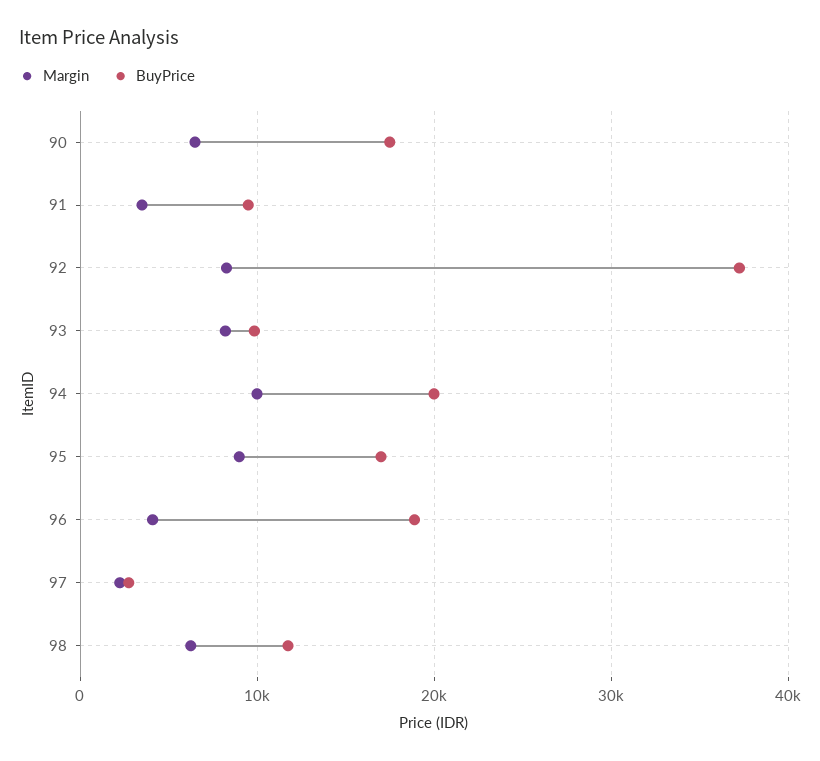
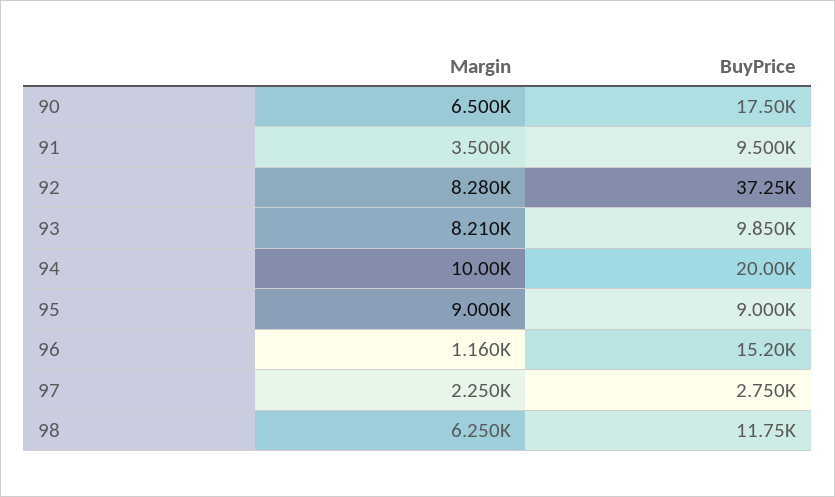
BuyPrice, 95: 17000 -> 9000
Margin, 96: 4000 -> 1160
BuyPrice, 96: 19000 -> 15200

